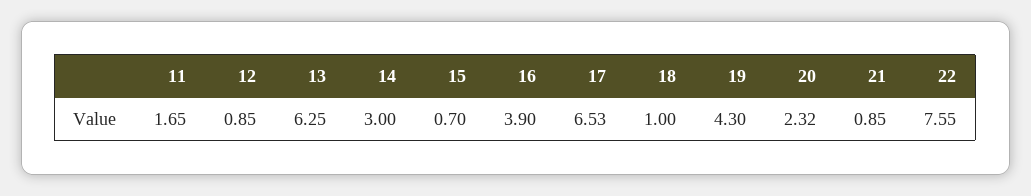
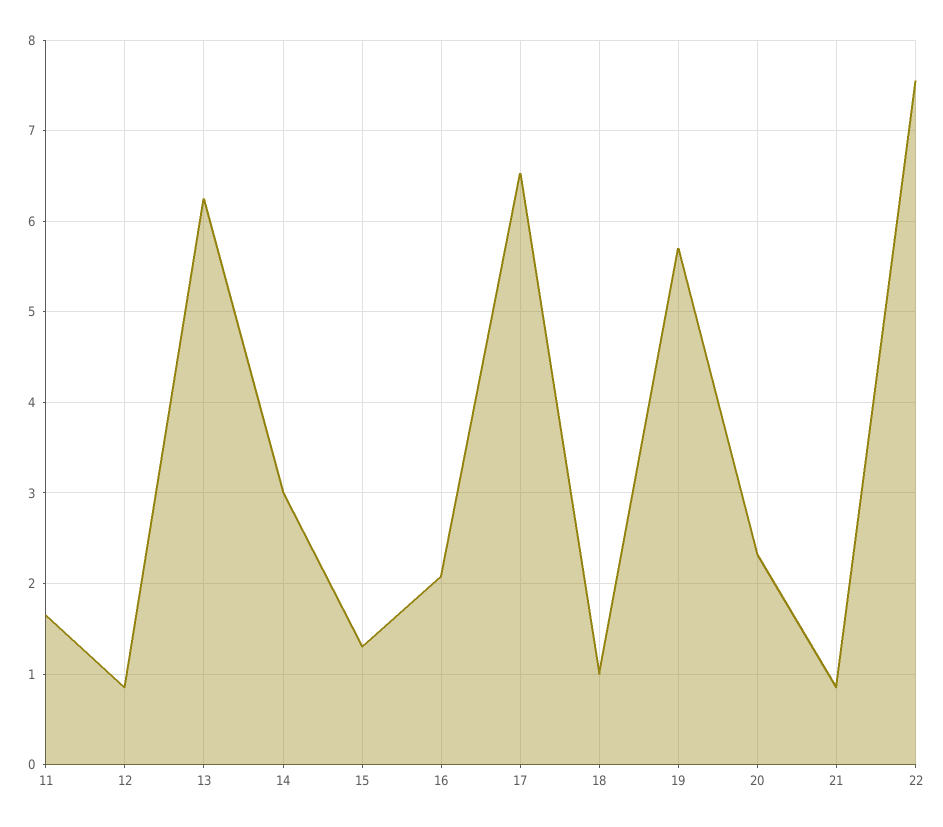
15: 0.7 -> 1.3
16: 3.9 -> 2.1
19: 4.3 -> 5.7

